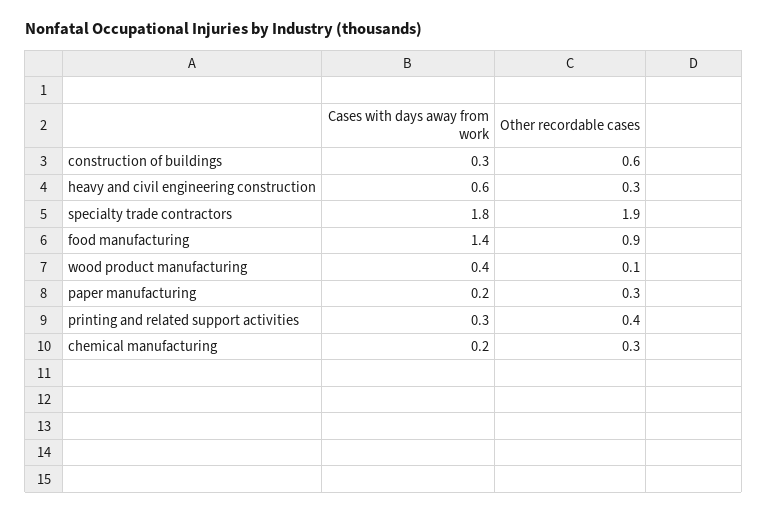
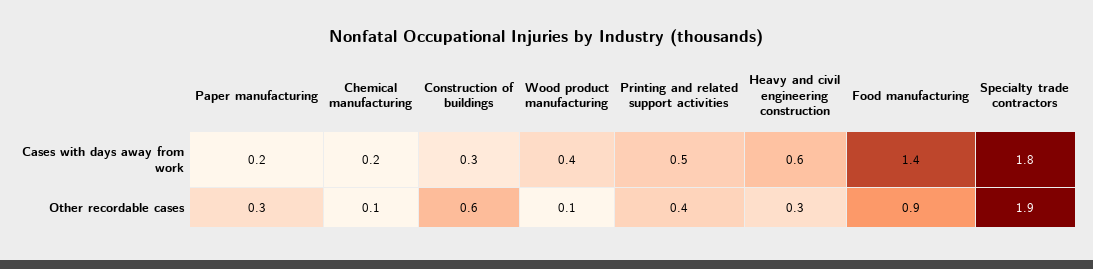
Cases with days away from work, printing and related support activities: 0.3 -> 0.5
Other recordable cases, chemical manufacturing: 0.3 -> 0.1

